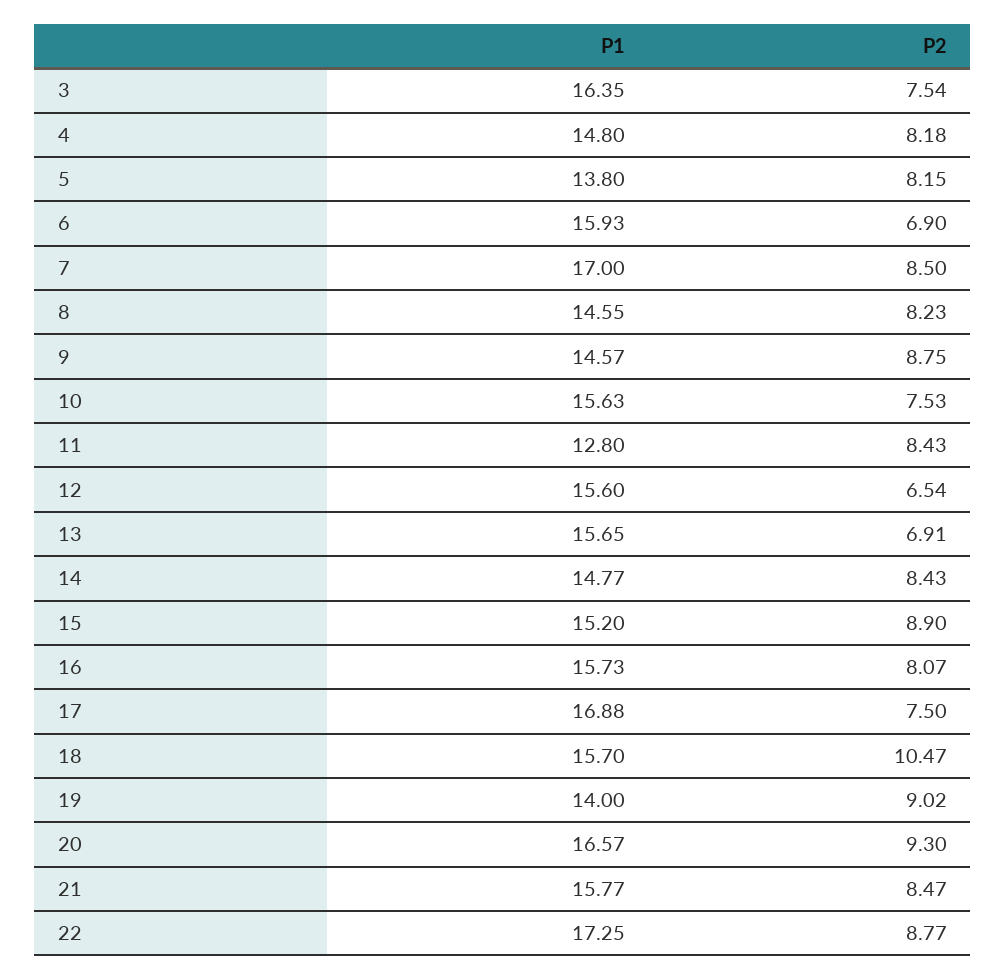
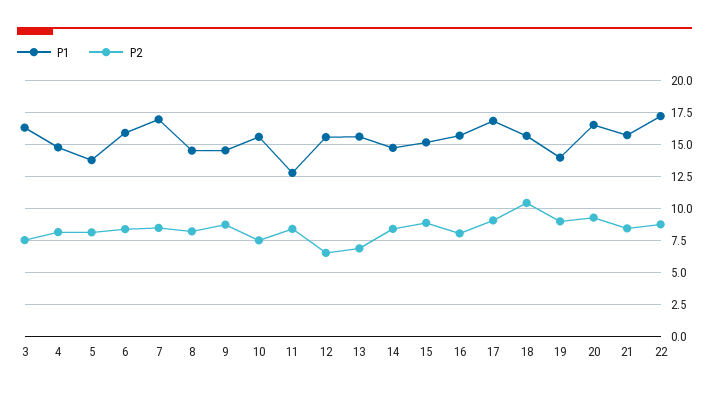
P2, 6: 6.9 -> 8.5
P2, 17: 7.5 -> 9

